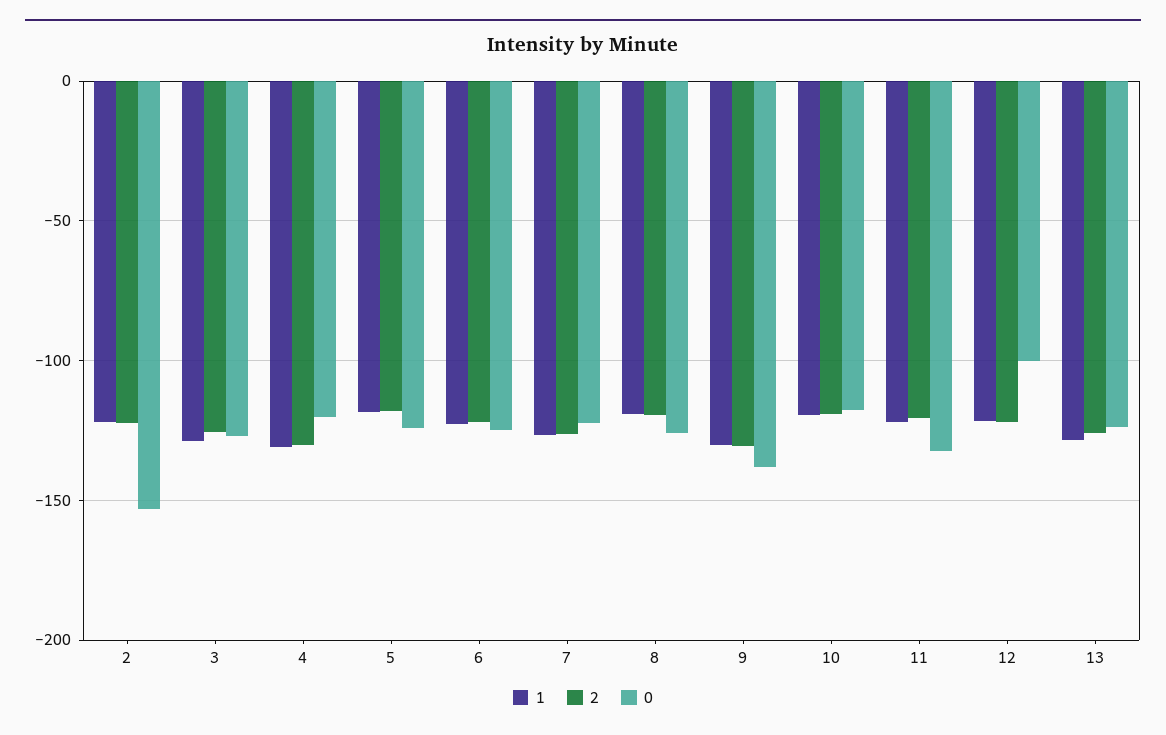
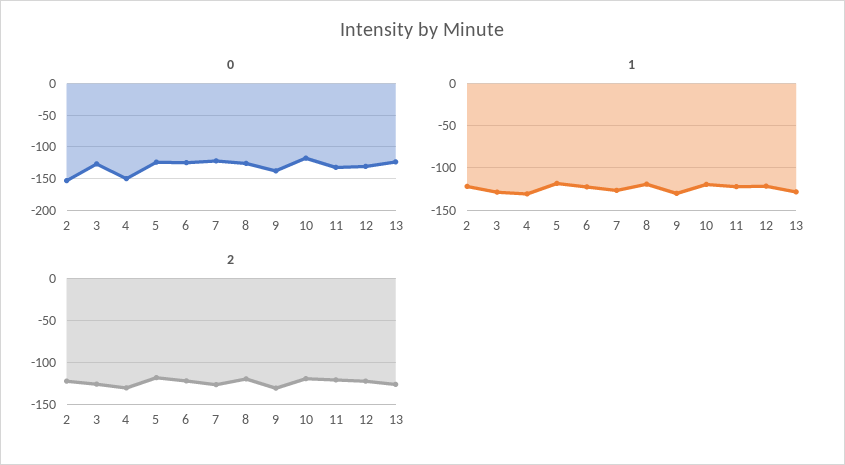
0, 4: -120 -> -150
0, 12: -100 -> -130

